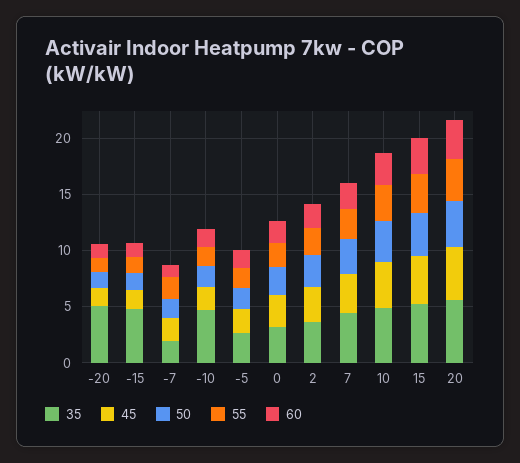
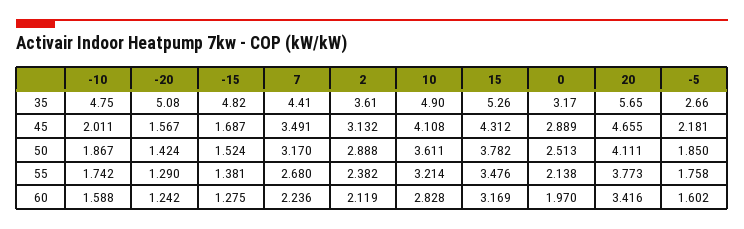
35, -7: 2 -> none
45, -7: 2 -> none
50, -7: 2 -> none
55, -7: 2 -> none
60, -7: 1 -> none

